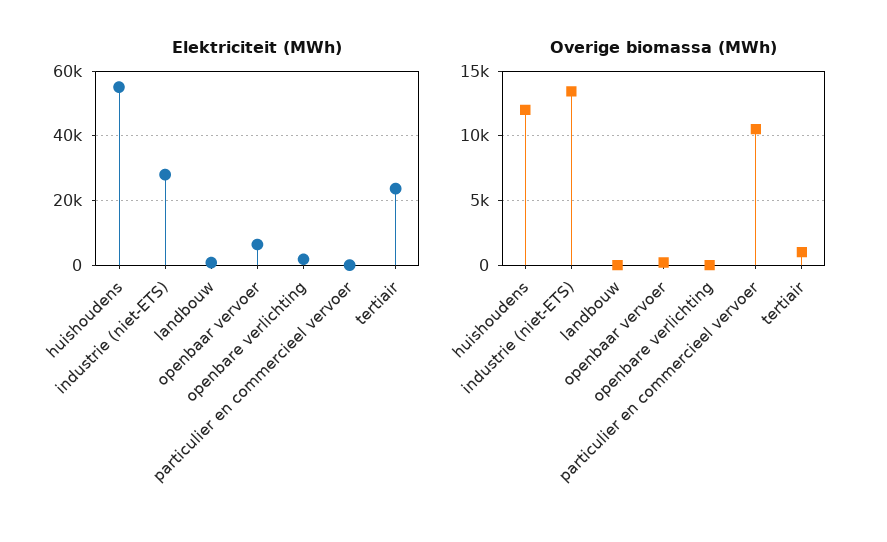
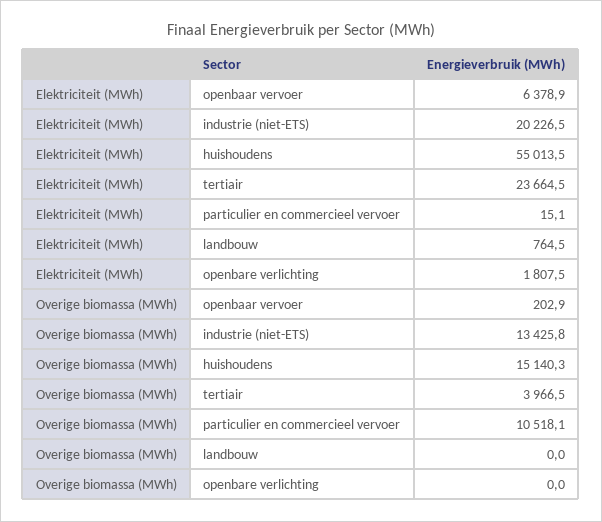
Elektriciteit (MWh), industrie (niet-ETS): 28000 -> 20226.5
Overige biomassa (MWh), huishoudens: 12000 -> 15140.3
Overige biomassa (MWh), tertiair: 1000 -> 3966.5

